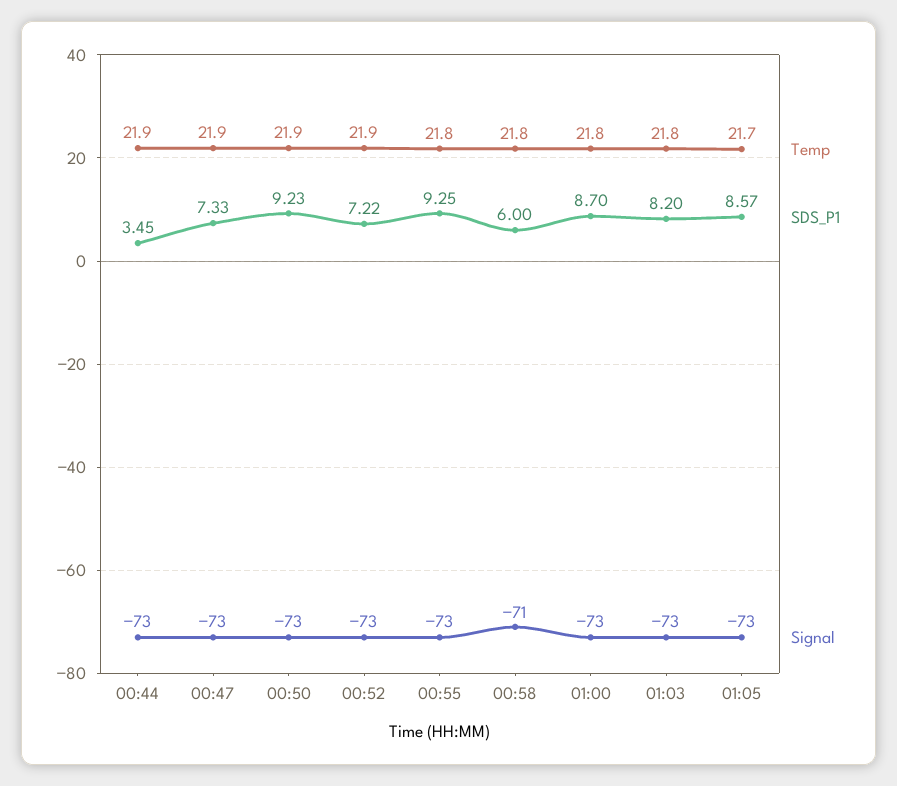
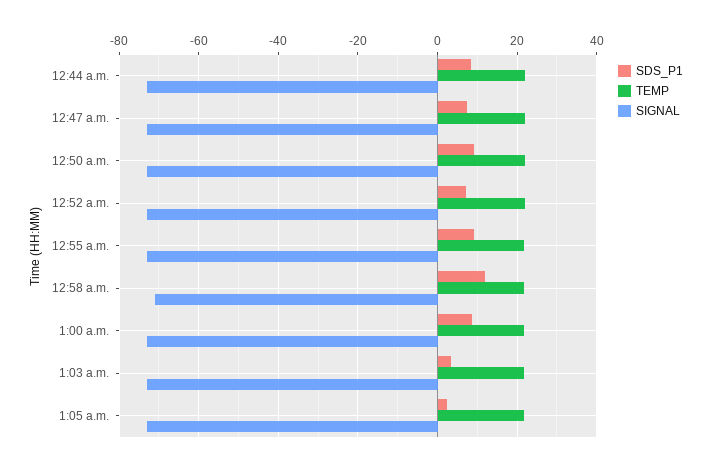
SDS_P1, 00:44: 3.45 -> 8
SDS_P1, 00:58: 6 -> 12
SDS_P1, 01:03: 8.2 -> 4
SDS_P1, 01:05: 8.57 -> 2

